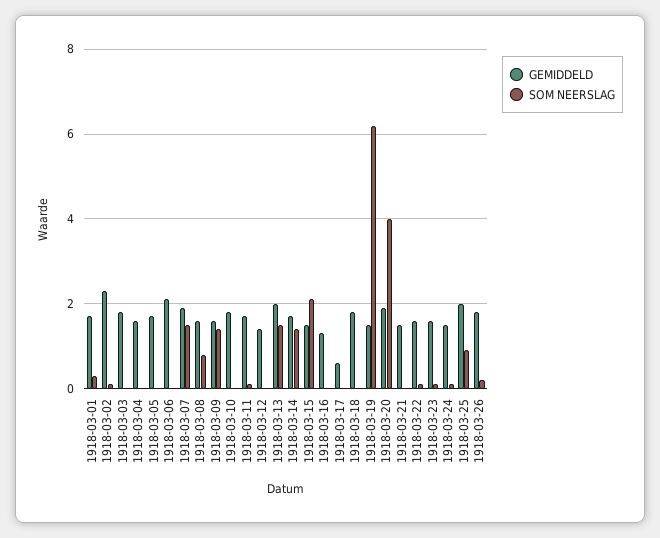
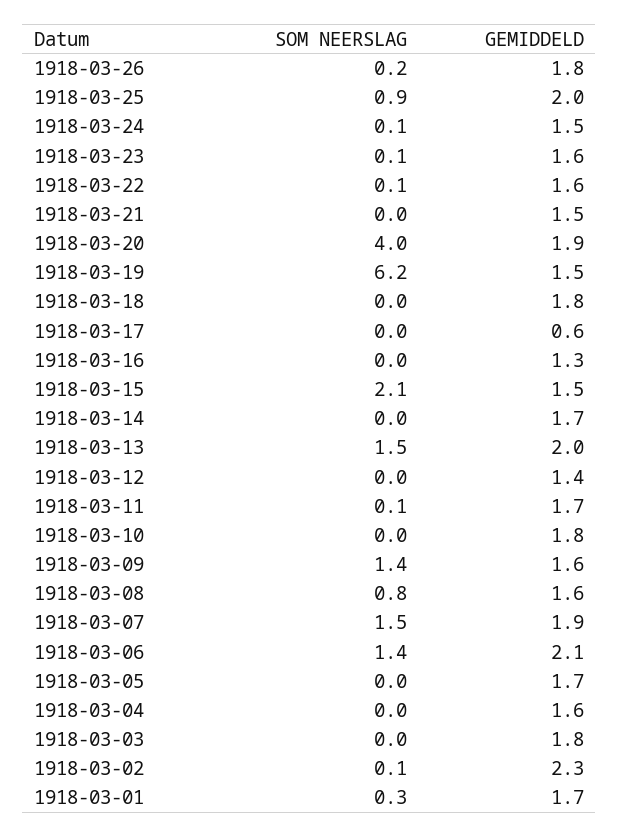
SOM NEERSLAG, 1918-03-06: 0 -> 1.4
SOM NEERSLAG, 1918-03-14: 1.5 -> 0

